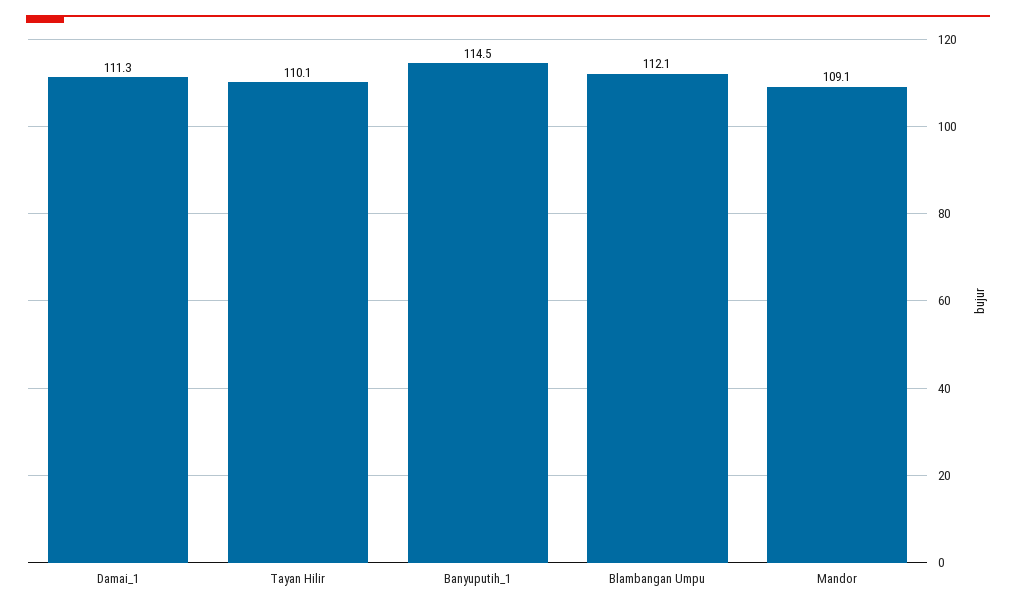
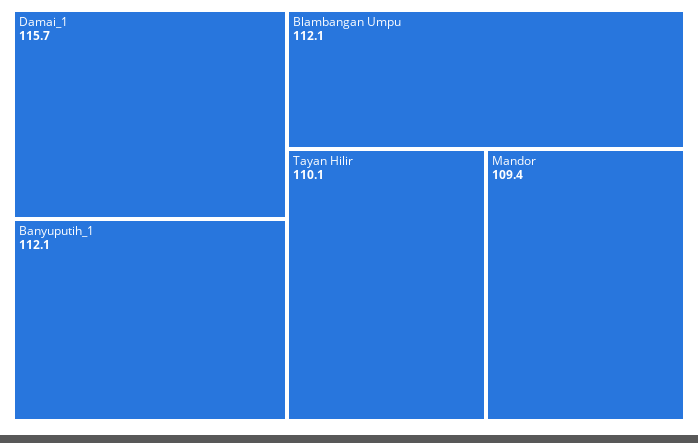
Damai_1: 111.3 -> 115.7
Banyuputih_1: 114.5 -> 112.1
Mandor: 109.1 -> 109.4

